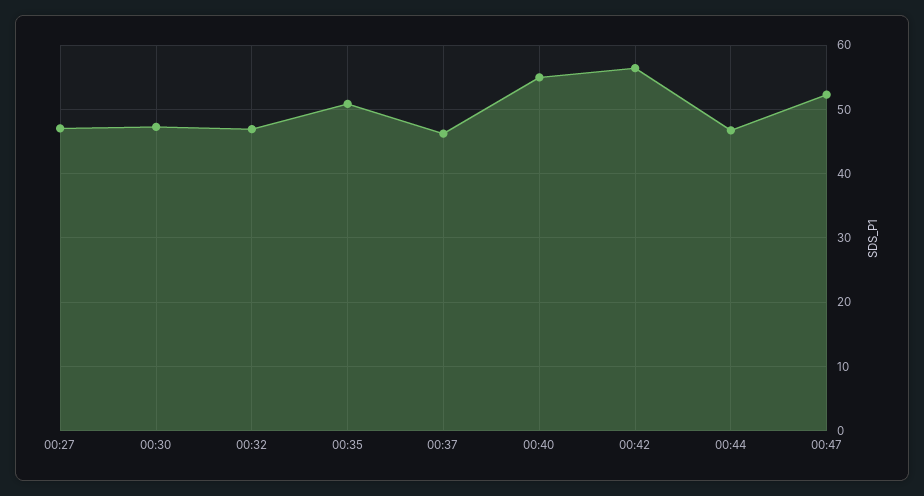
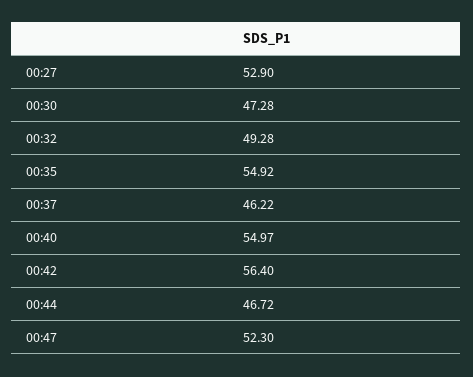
00:27: 47 -> 52.9
00:32: 47 -> 49.28
00:35: 51 -> 54.92

